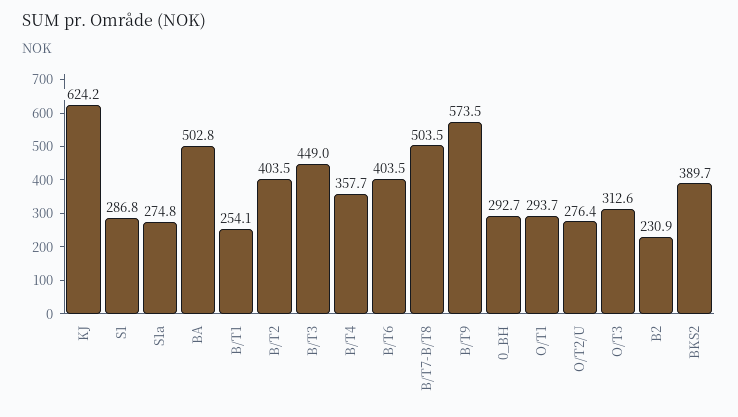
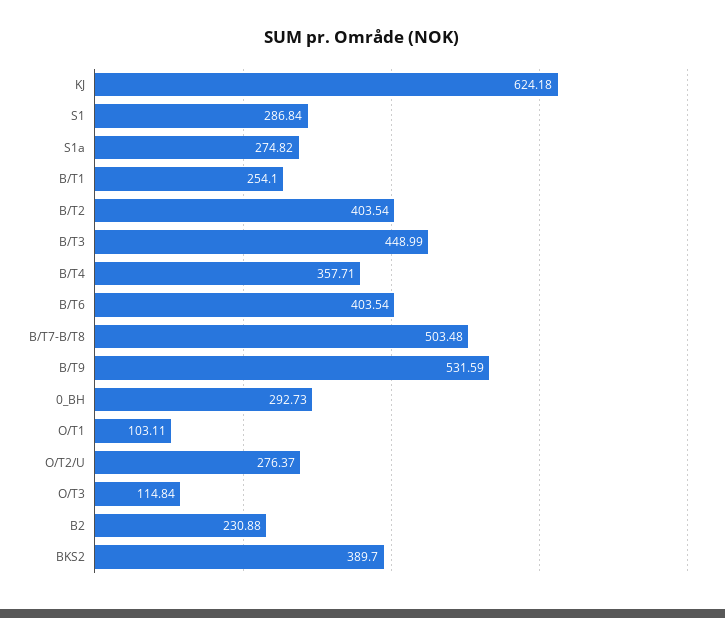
BA: 502.8 -> none
B/T9: 573.5 -> 531.59
O/T1: 293.7 -> 103.11
O/T3: 312.6 -> 114.84

